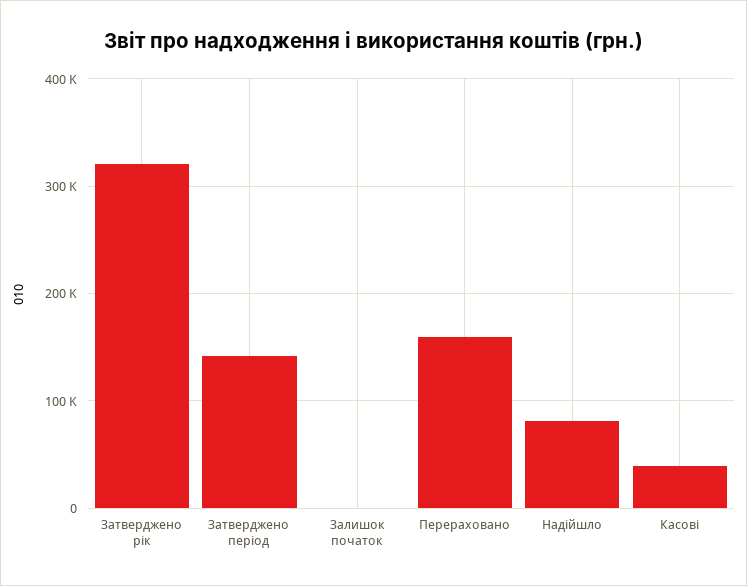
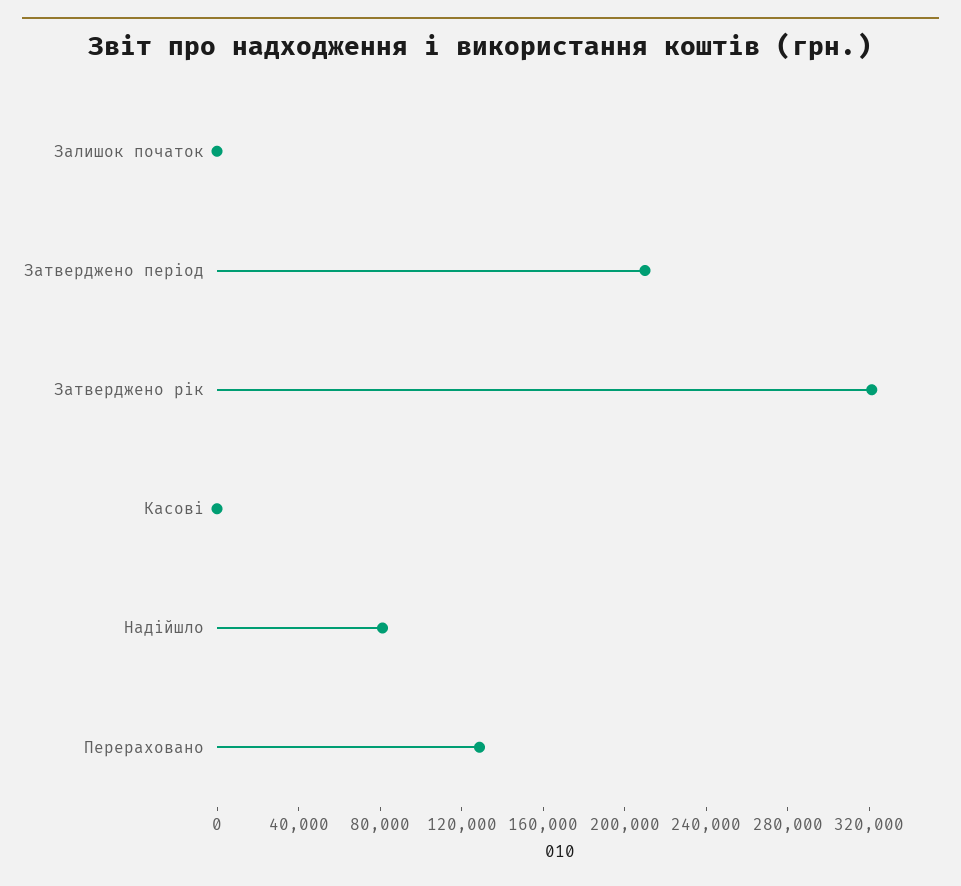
Затверджено період: 140000 -> 210000
Перераховано: 160000 -> 130000
Касові: 40000 -> 0

